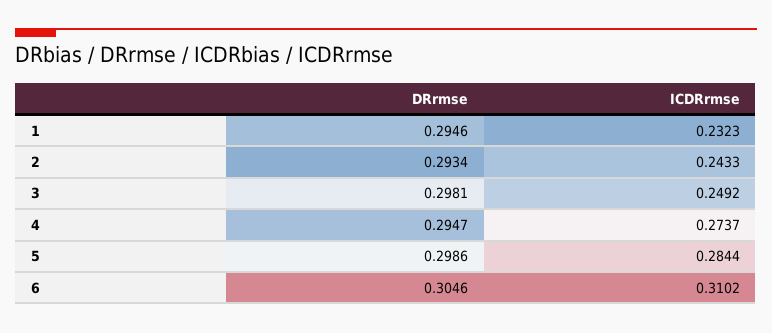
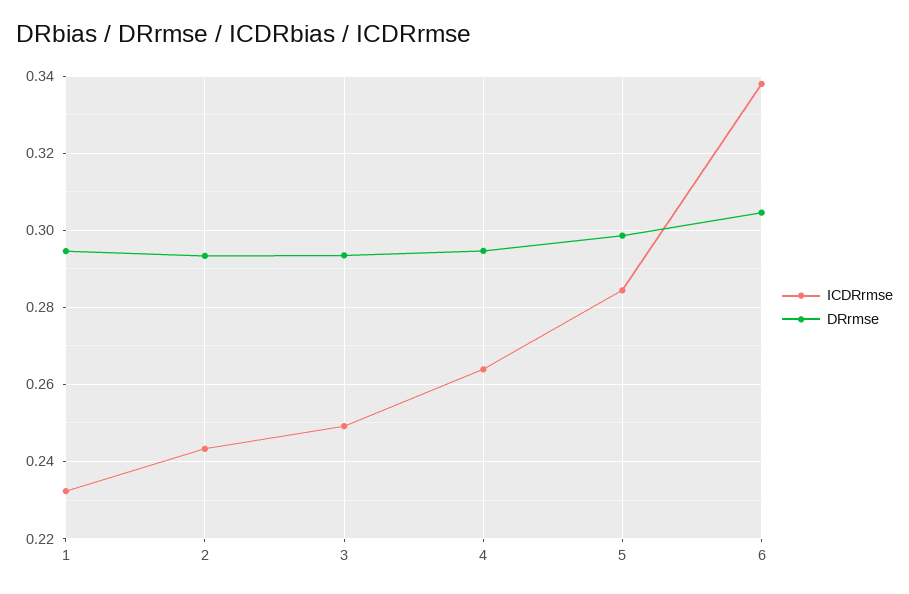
DRrmse, 3: 0.2981 -> 0.294
ICDRrmse, 4: 0.2737 -> 0.264
ICDRrmse, 6: 0.3102 -> 0.338

